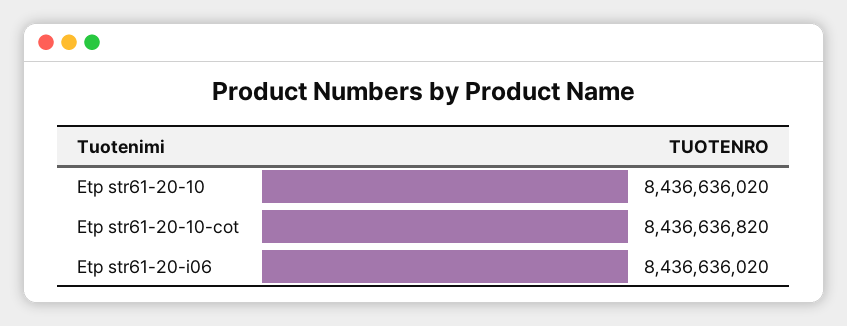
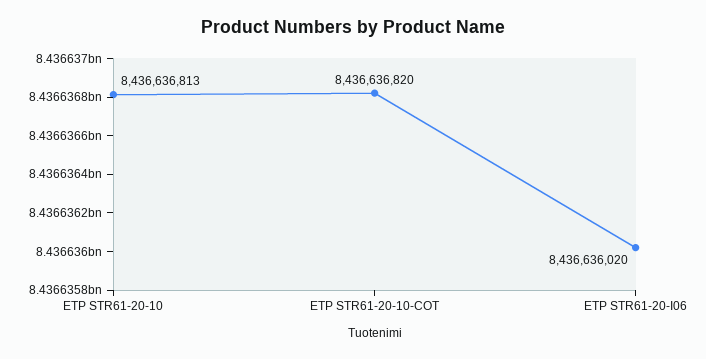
Etp str61-20-10: 8436636020 -> 8436636813

